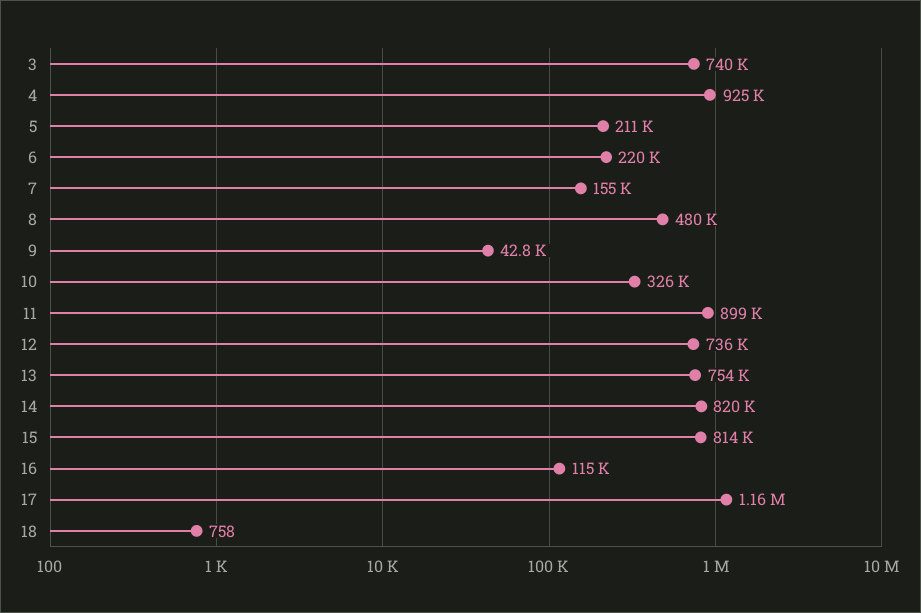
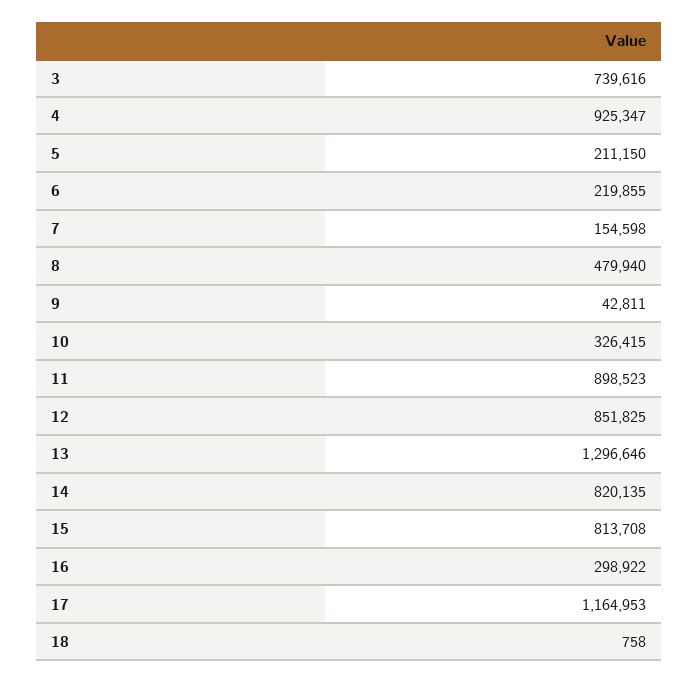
12: 736000 -> 851825
13: 754000 -> 1296646
16: 115000 -> 298922

